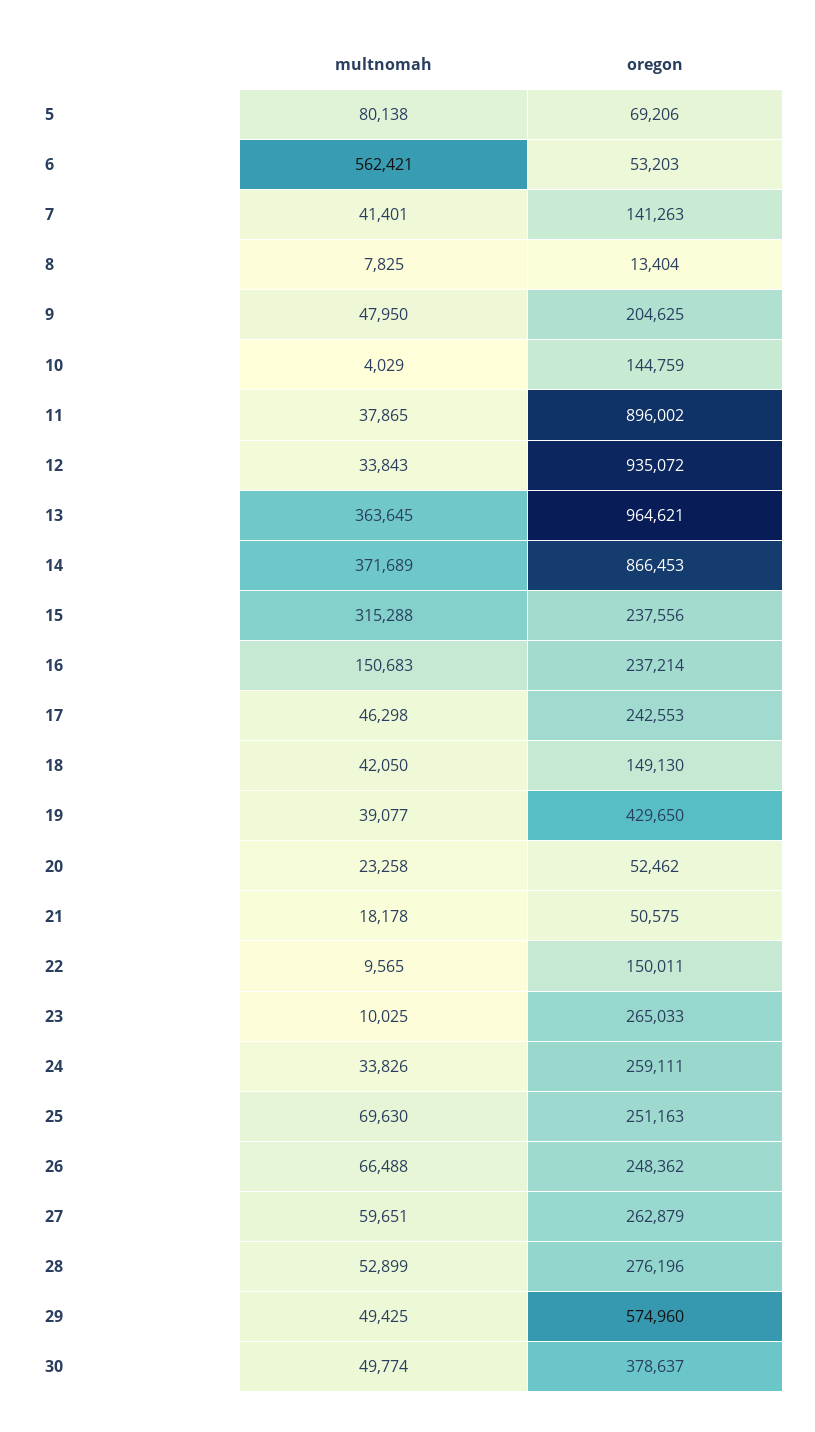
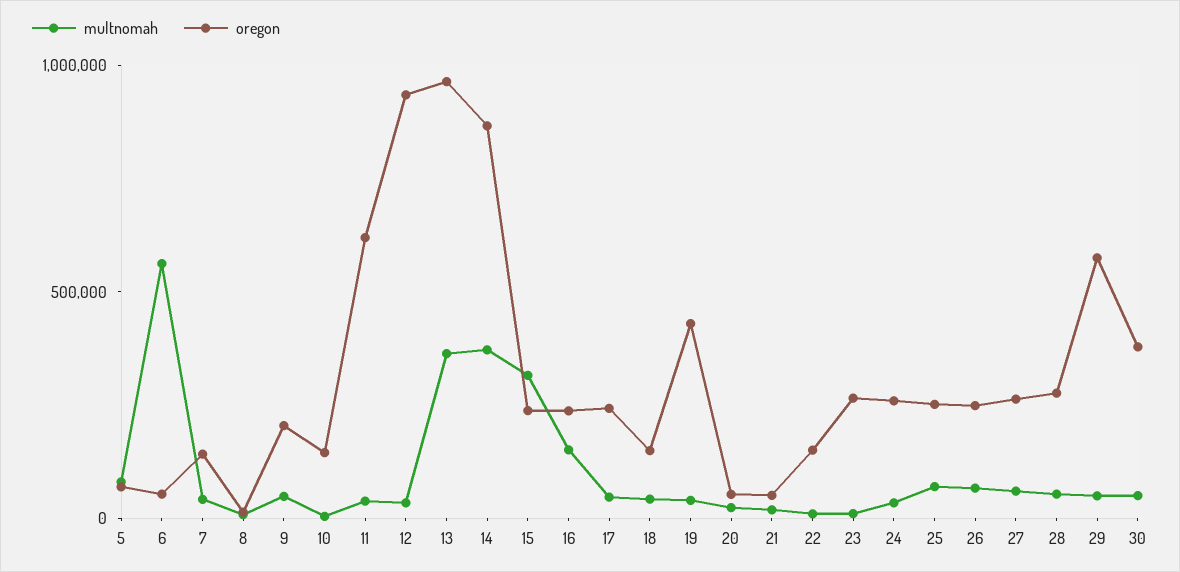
oregon, 11: 896002 -> 600000

